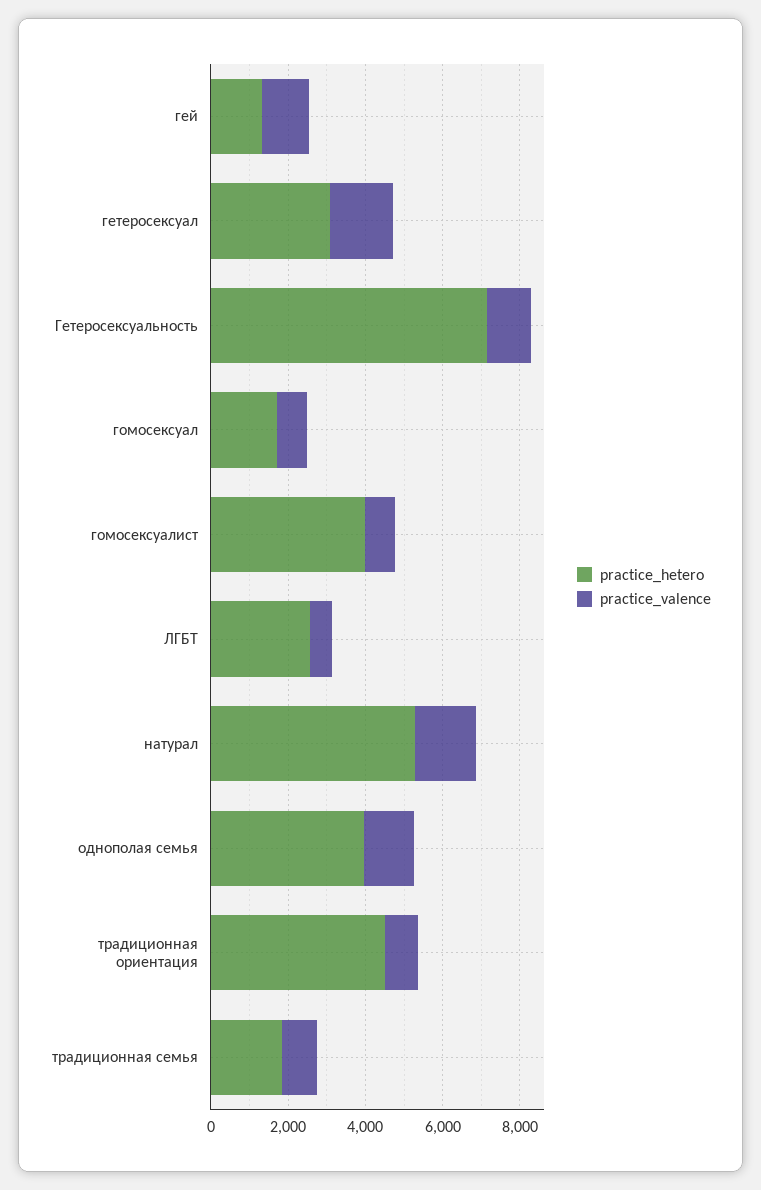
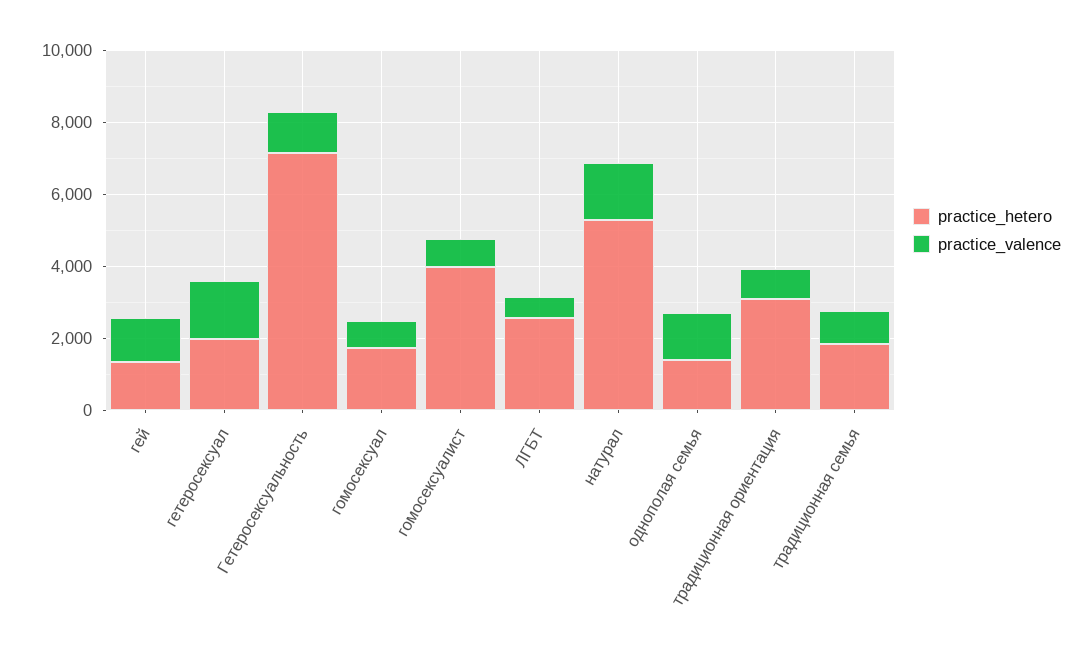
practice_hetero, гетеросексуал: 3000 -> 2000
practice_hetero, однополая семья: 4000 -> 1500
practice_hetero, традиционная ориентация: 4500 -> 3000

